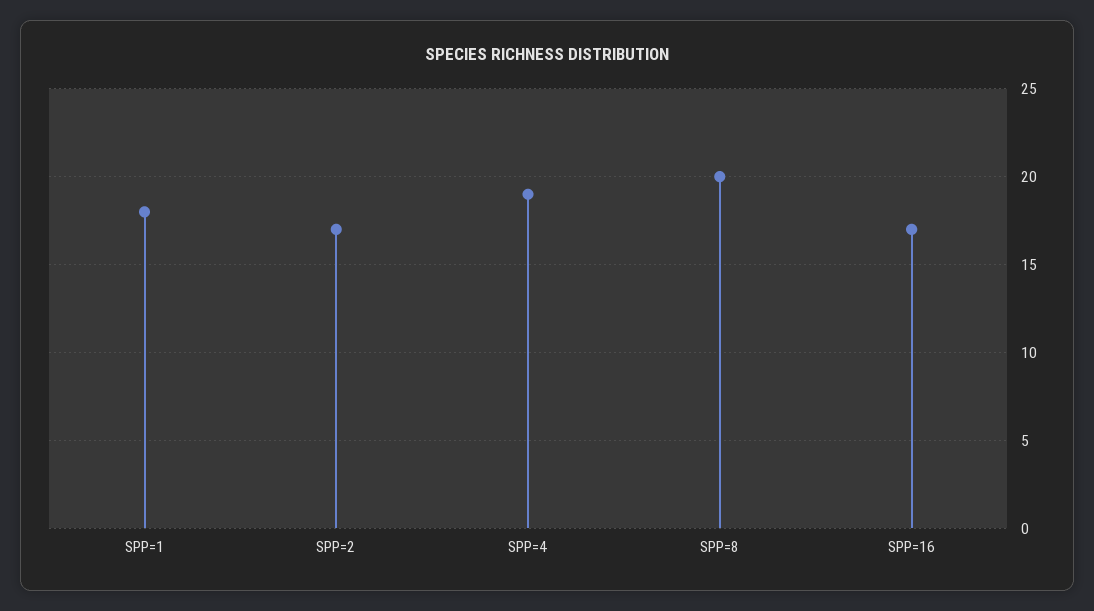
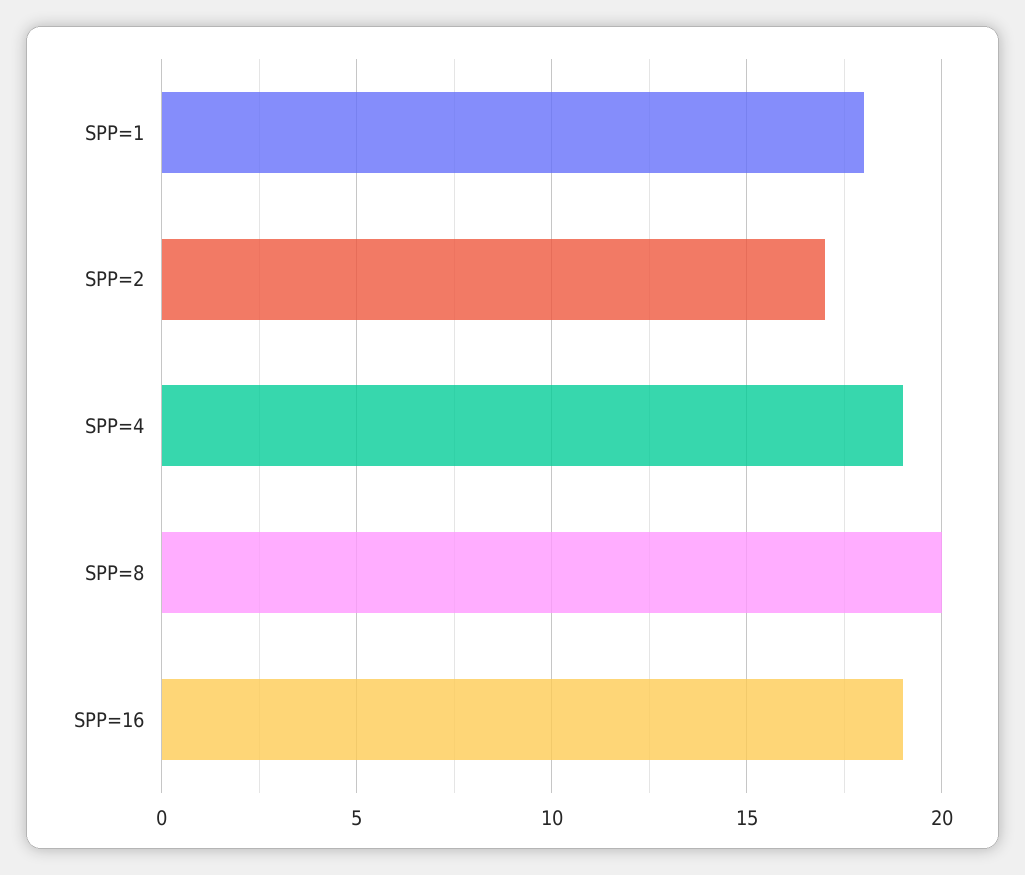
SPP=16: 17 -> 19

